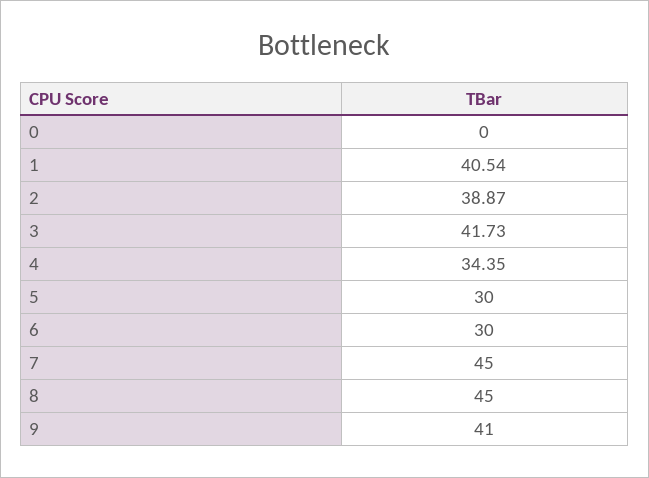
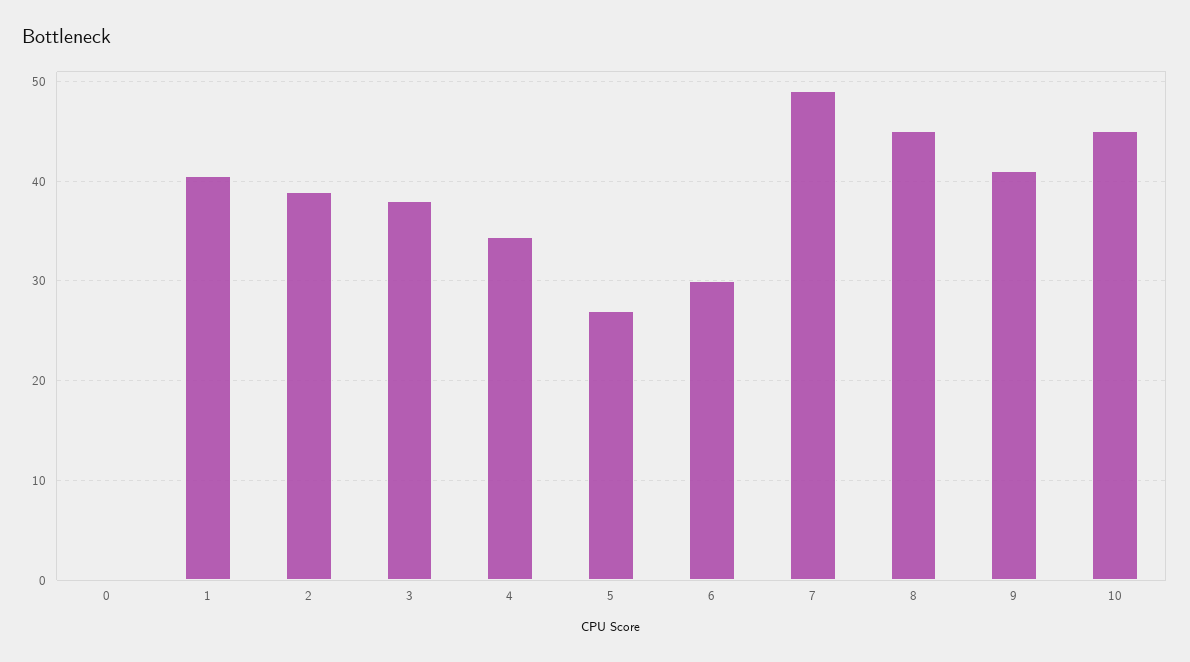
3: 41.73 -> 38
5: 30 -> 27
7: 45 -> 49
10: none -> 45

